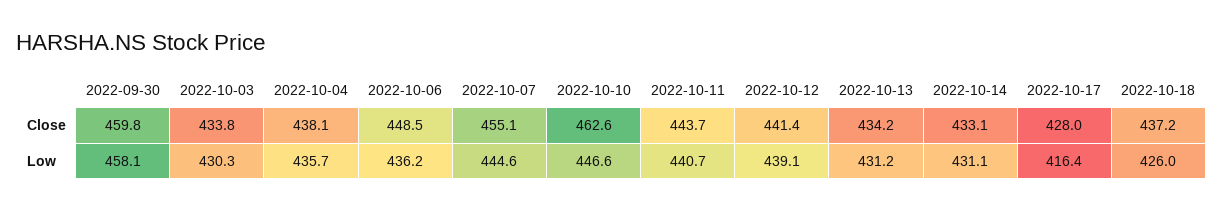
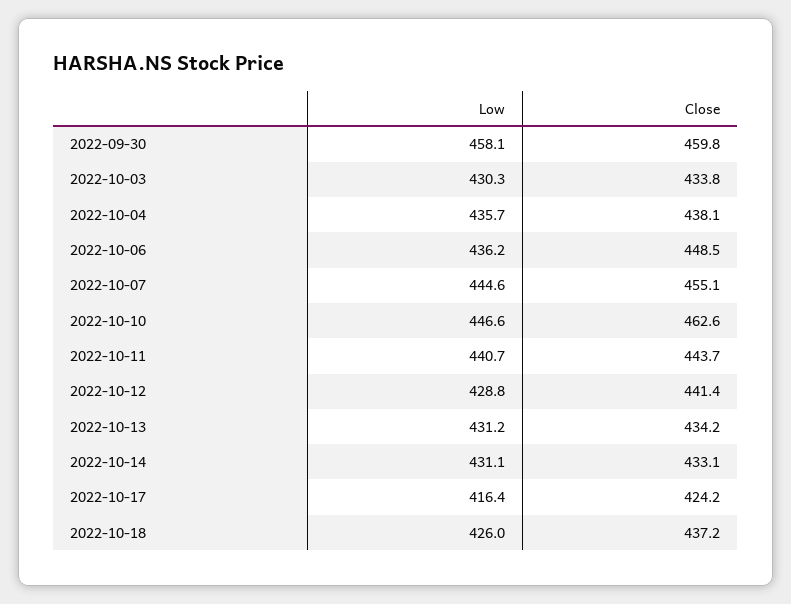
2022-10-17, Close: 428 -> 424.2
2022-10-12, Low: 439.1 -> 428.8

